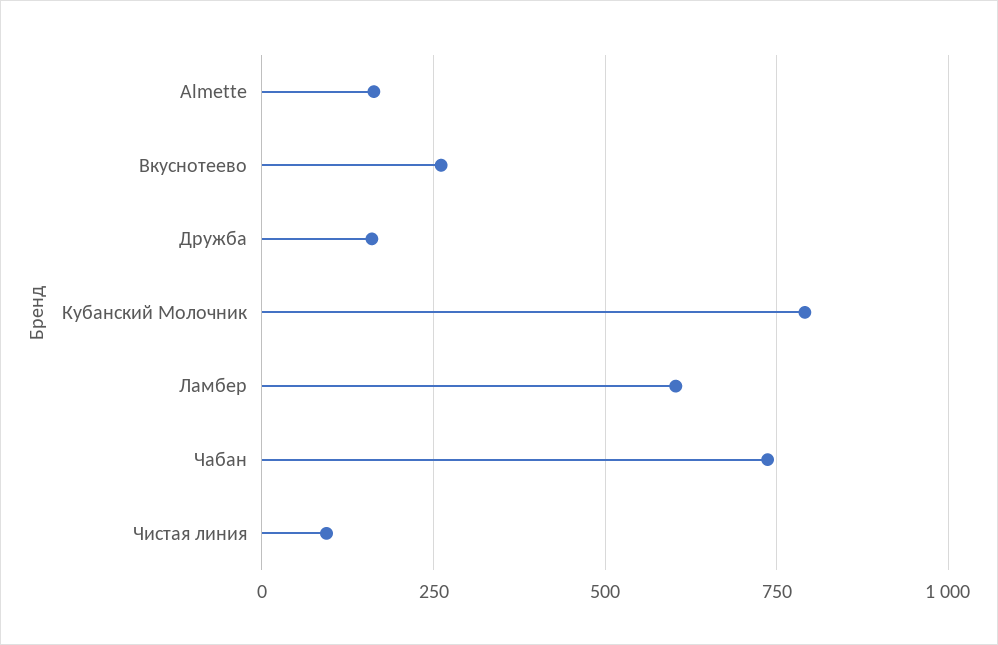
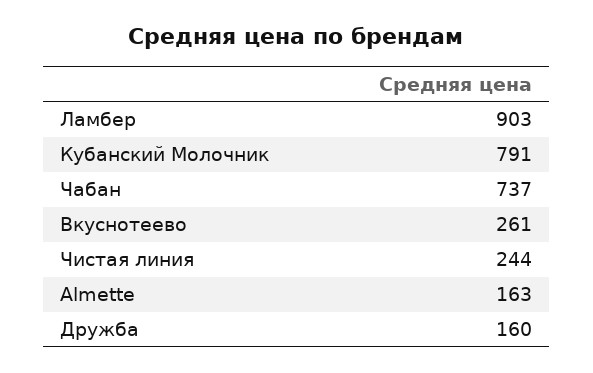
Ламбер: 600 -> 903
Чистая линия: 100 -> 244

